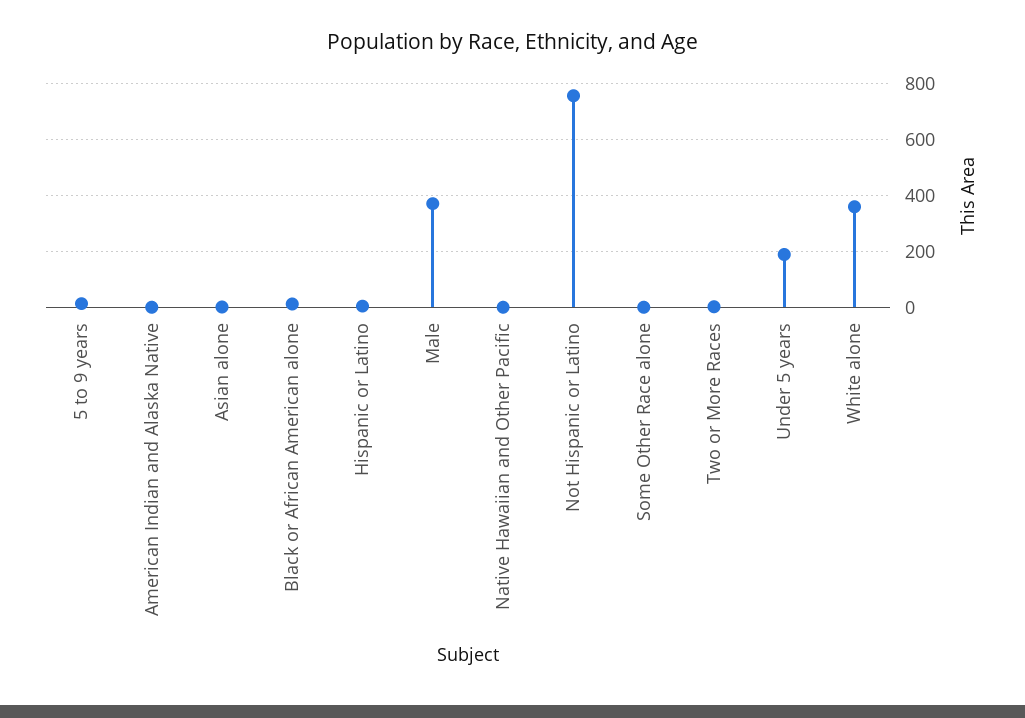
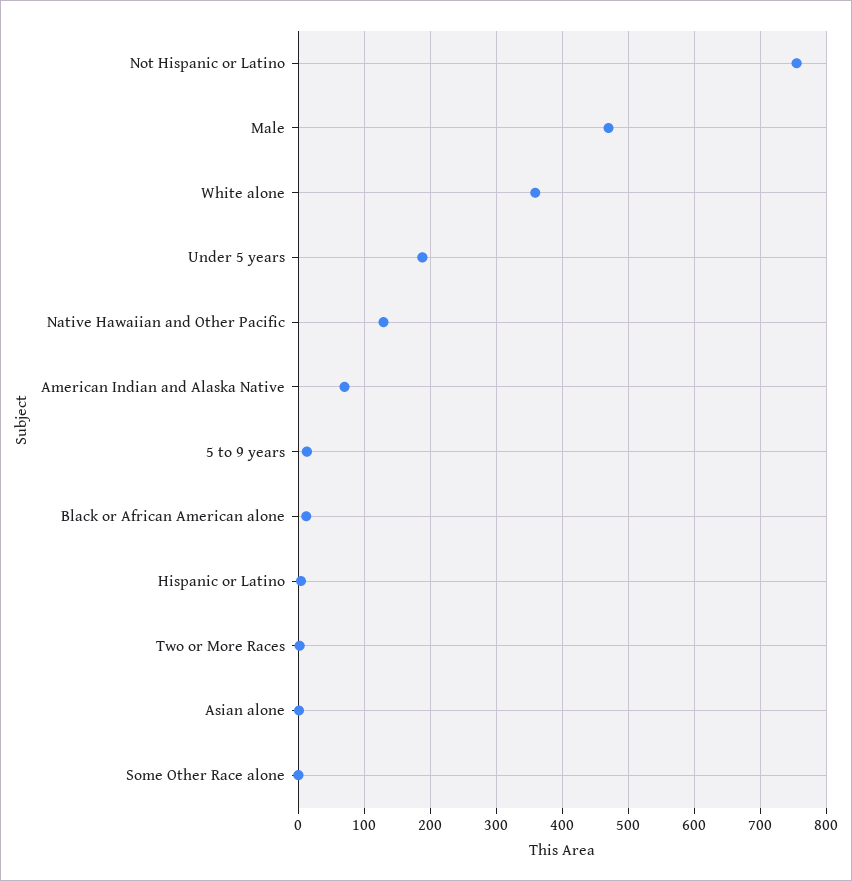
American Indian and Alaska Native: 0 -> 70
Male: 375 -> 470
Native Hawaiian and Other Pacific: 0 -> 130

